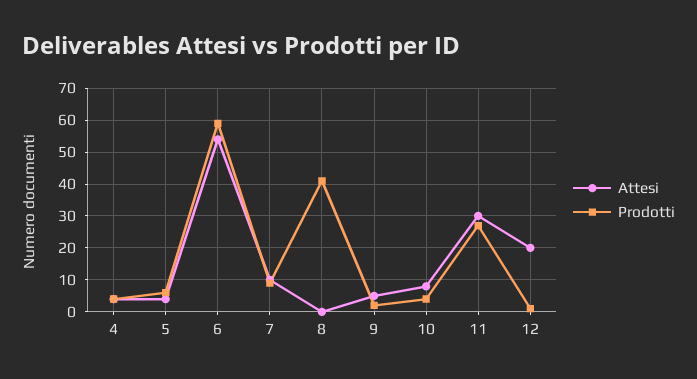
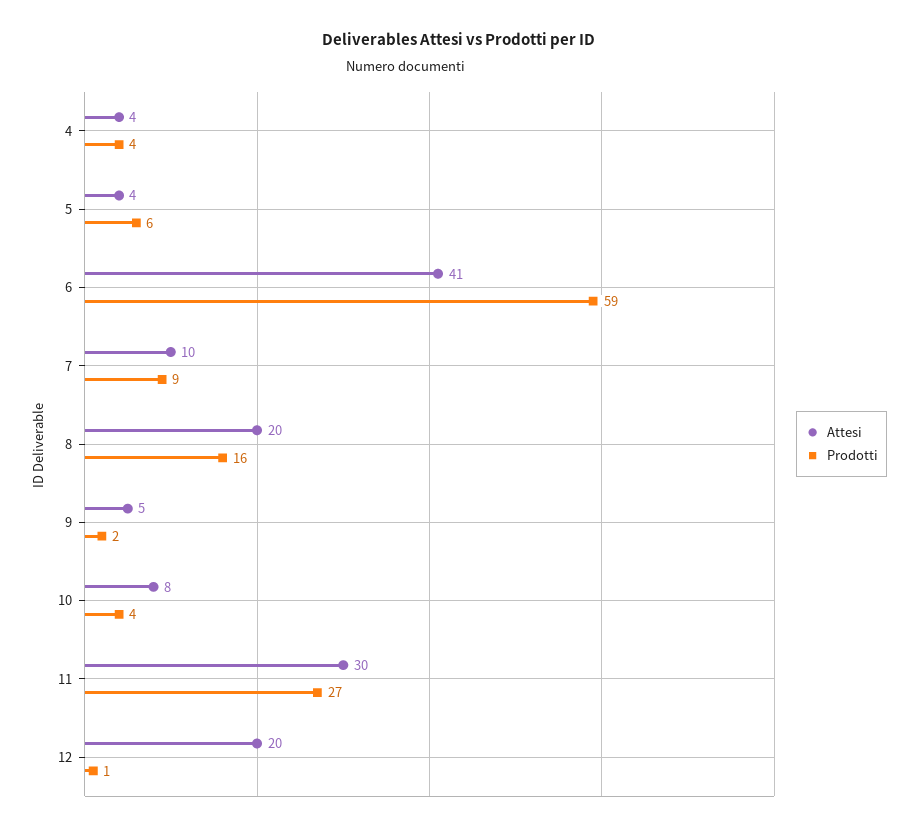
Attesi, 6: 55 -> 41
Attesi, 8: 0 -> 20
Prodotti, 8: 40 -> 16

